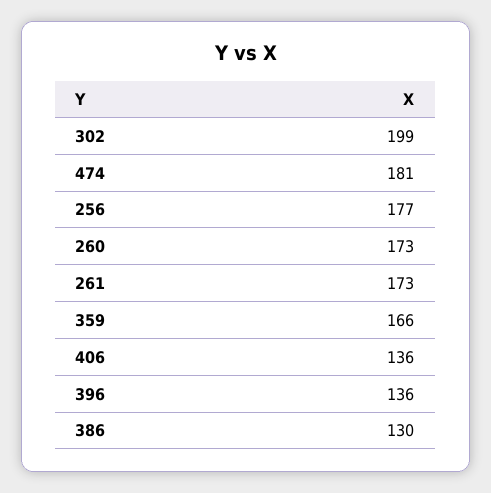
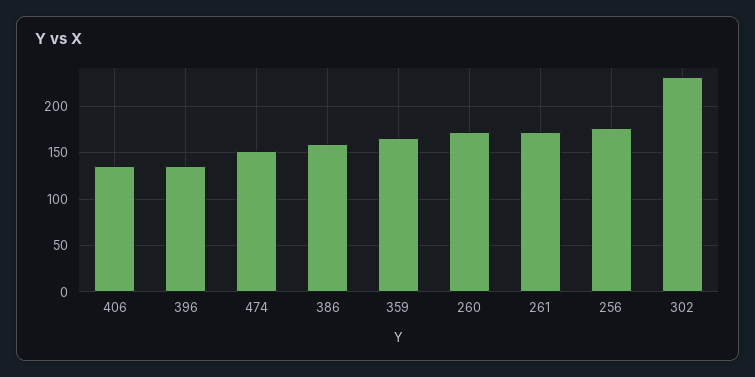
302: 199 -> 230
474: 181 -> 150
386: 130 -> 160

